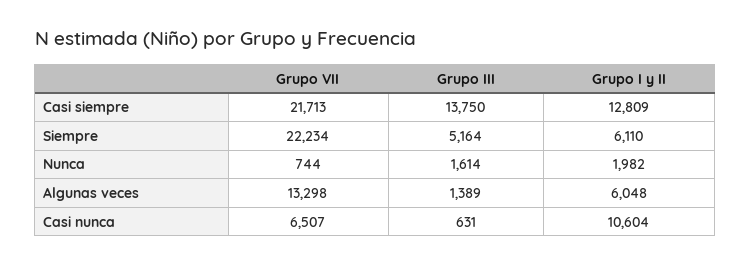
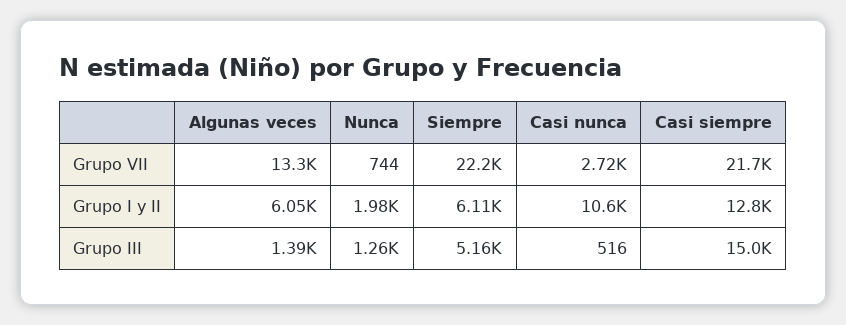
Grupo III, Casi siempre: 13750 -> 15000
Grupo III, Nunca: 1614 -> 1260
Grupo VII, Casi nunca: 6507 -> 2720
Grupo III, Casi nunca: 631 -> 516

